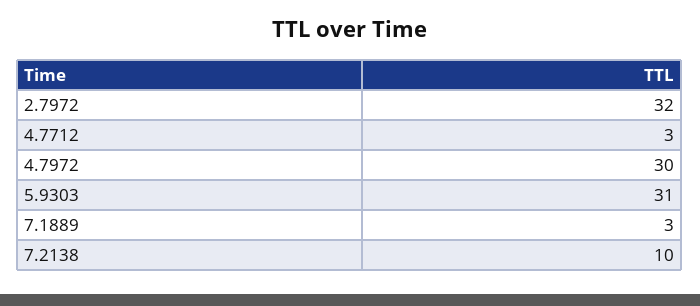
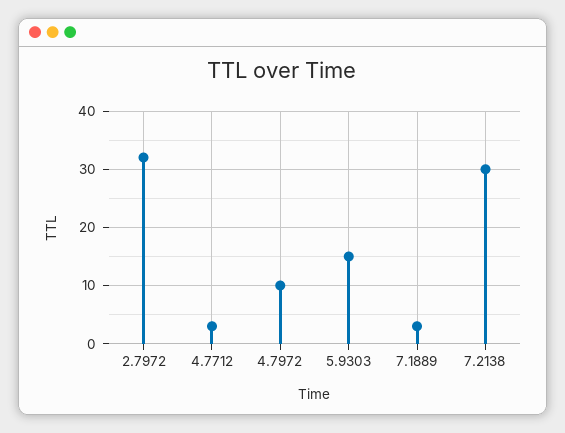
4.7972: 30 -> 10
5.9303: 31 -> 15
7.2138: 10 -> 30

